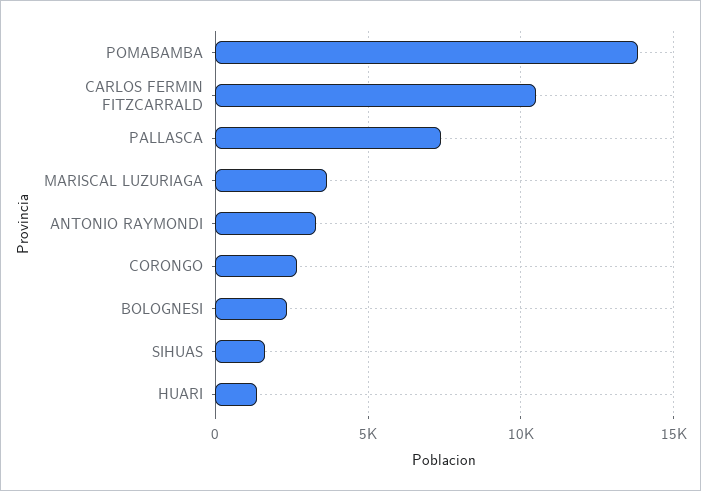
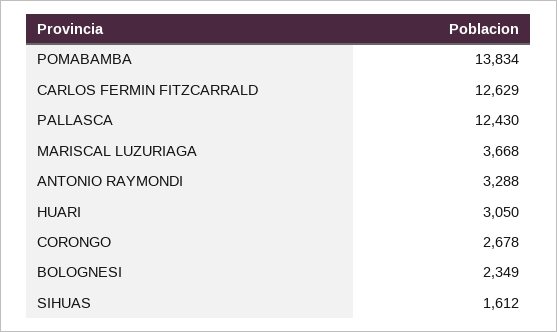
CARLOS FERMIN FITZCARRALD: 10500 -> 12629
PALLASCA: 7500 -> 12430
HUARI: 1500 -> 3050

